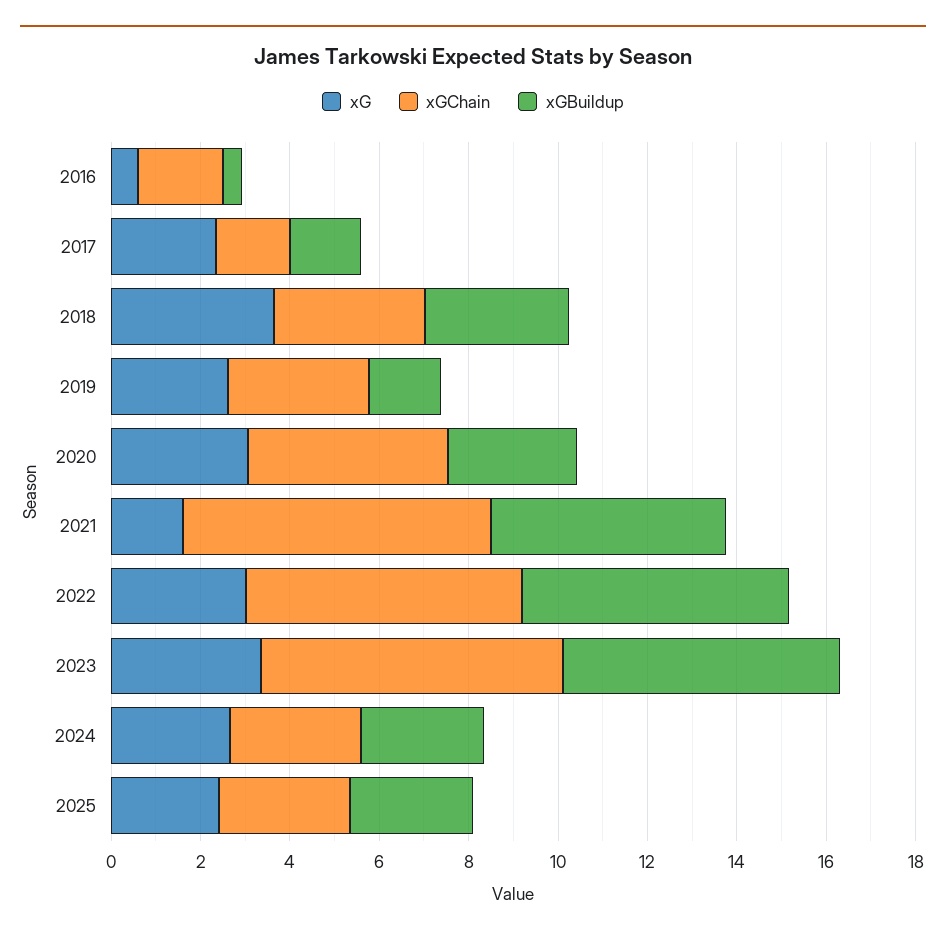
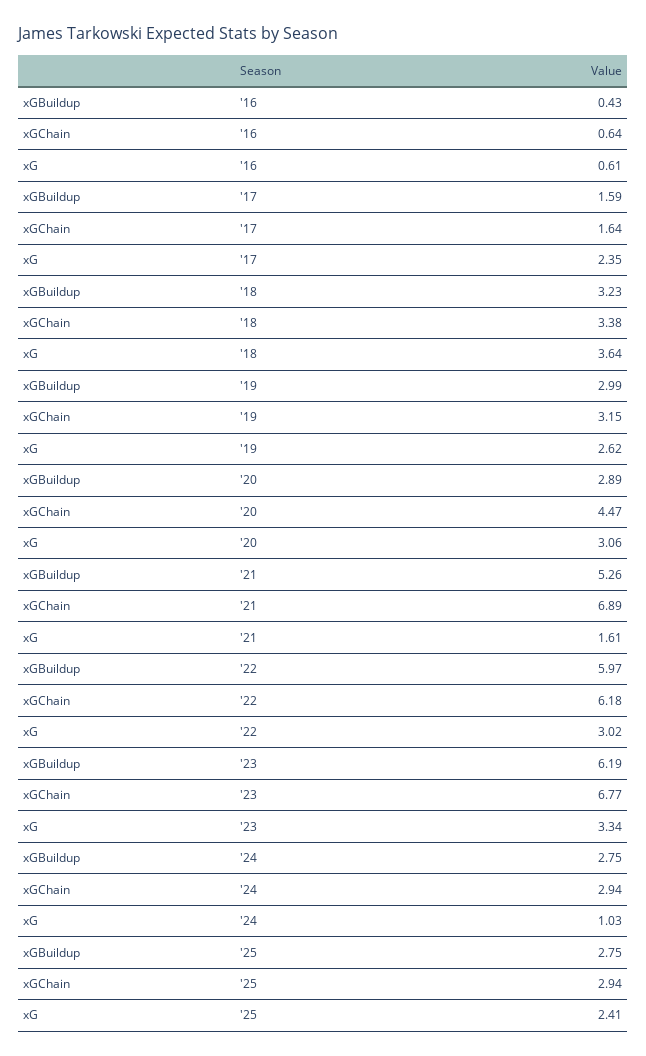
xGChain, 2016: 2 -> 0.64
xGBuildup, 2019: 1.5 -> 2.99
xG, 2024: 2.5 -> 1.03

